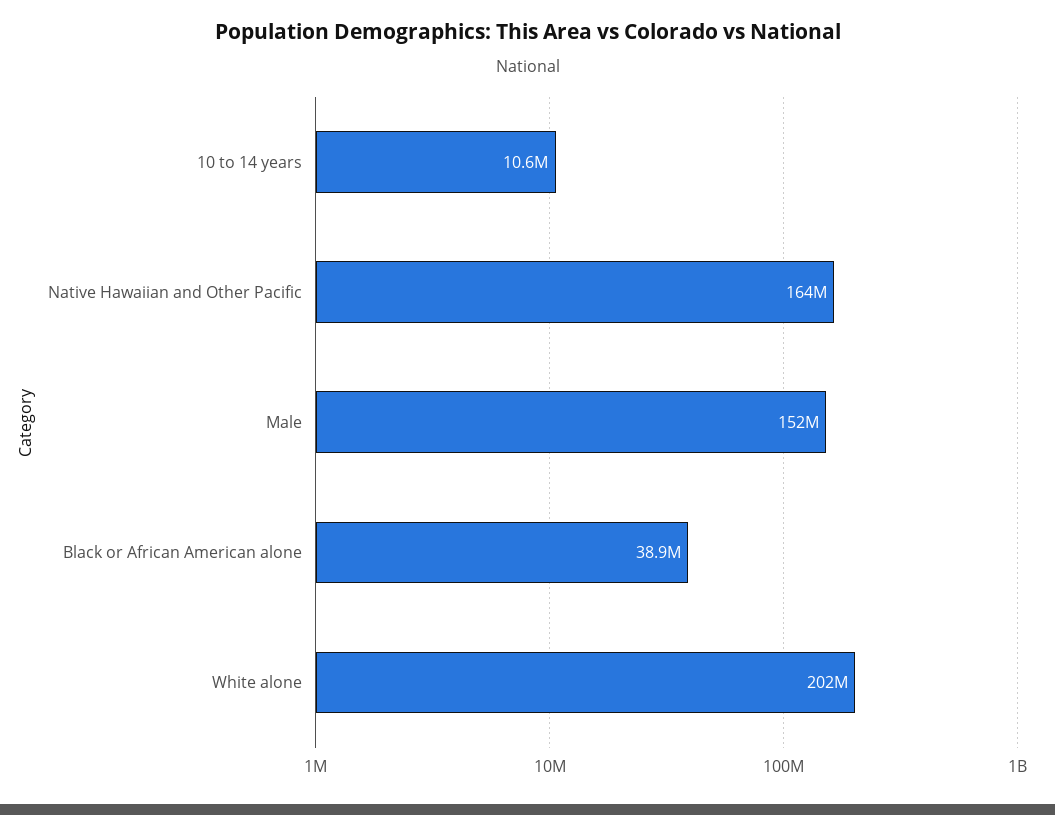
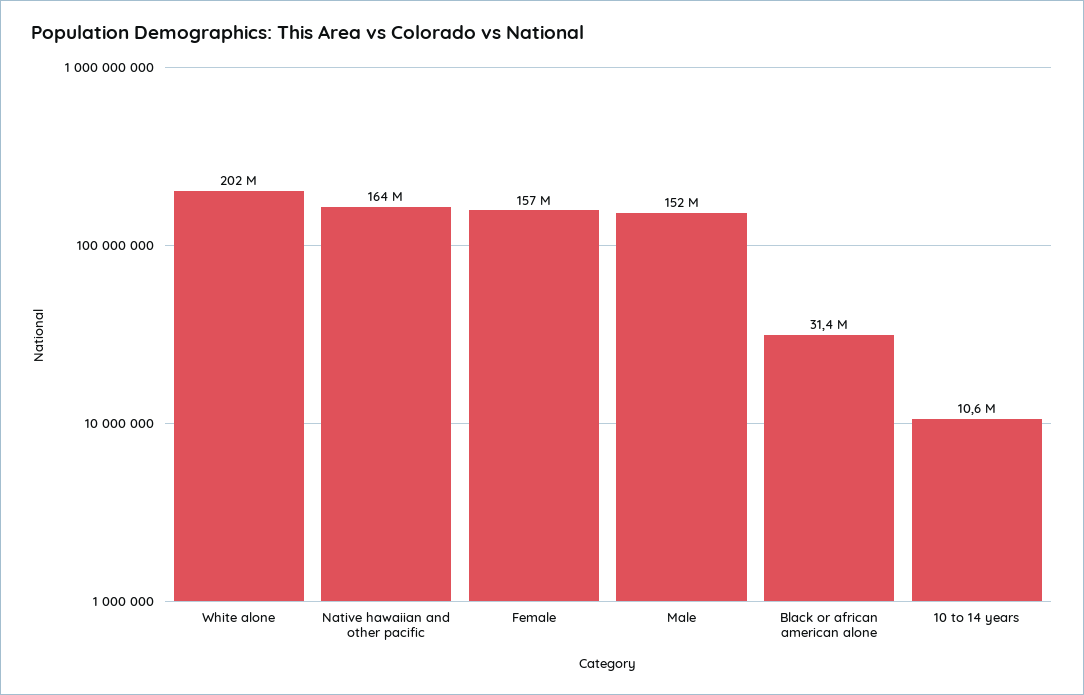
Black or African American alone: 38900000 -> 31400000
Female: none -> 157000000

